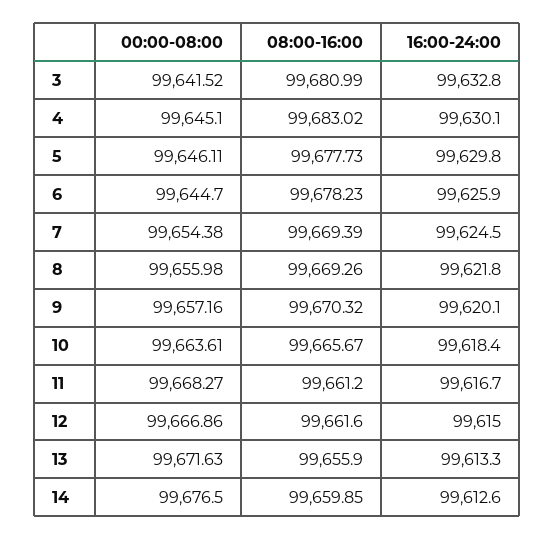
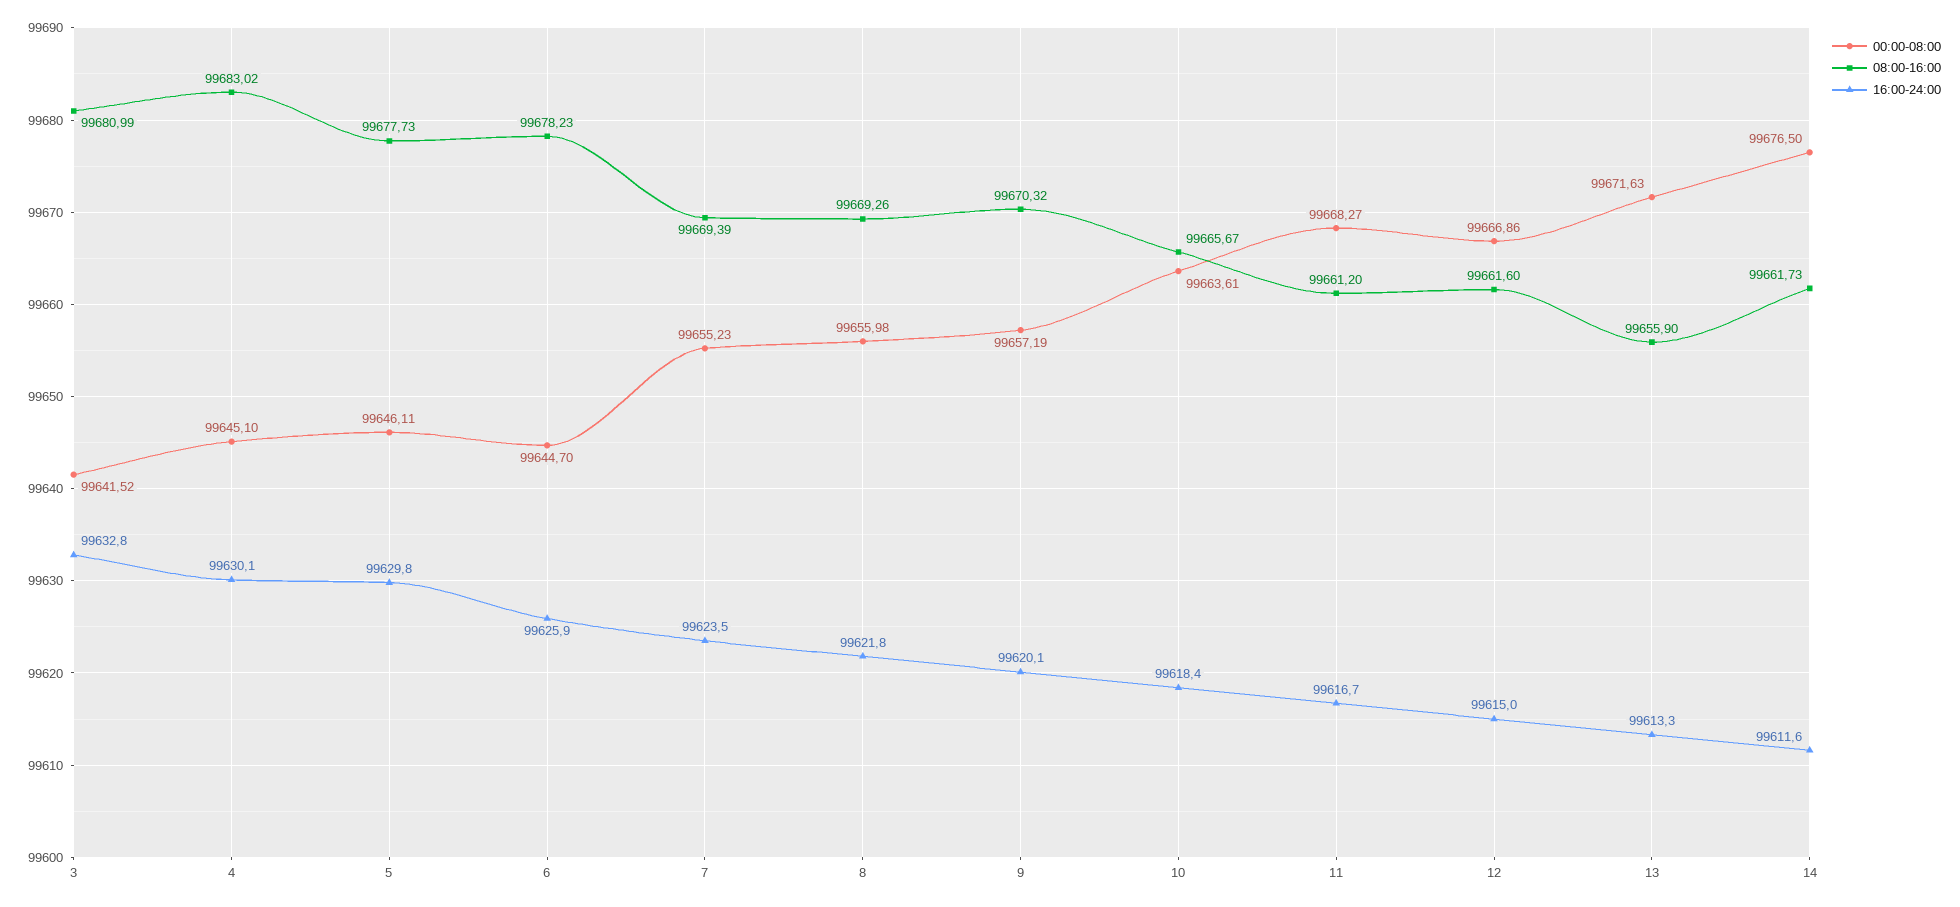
00:00-08:00, 7: 99654.38 -> 99655.23
16:00-24:00, 7: 99624.5 -> 99623.5
00:00-08:00, 9: 99657.16 -> 99657.19
08:00-16:00, 14: 99659.85 -> 99661.73
16:00-24:00, 14: 99612.6 -> 99611.6

